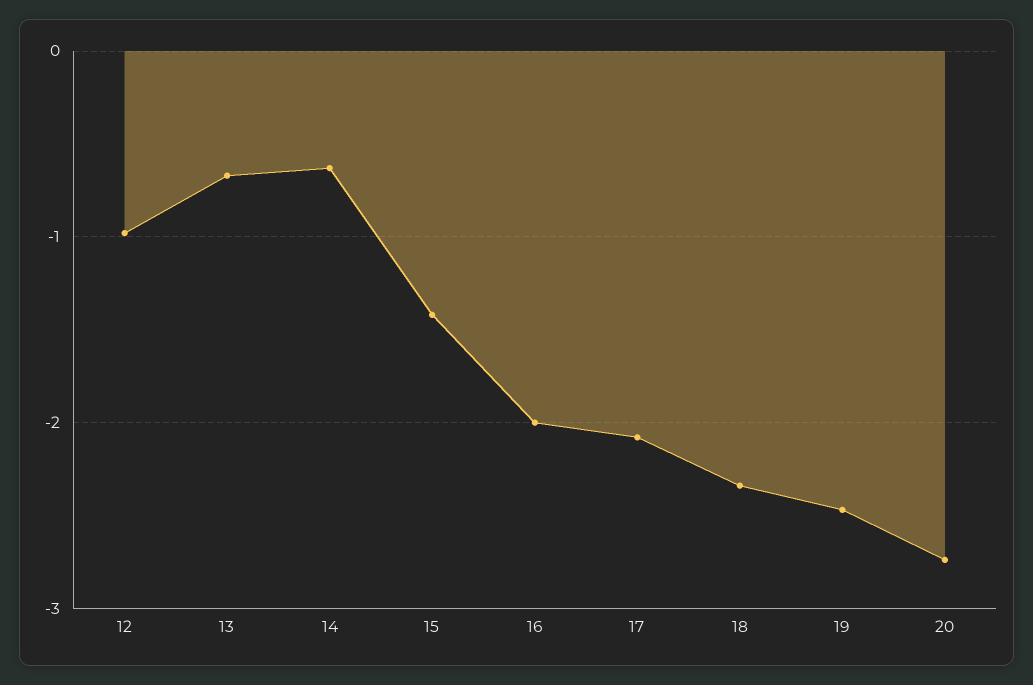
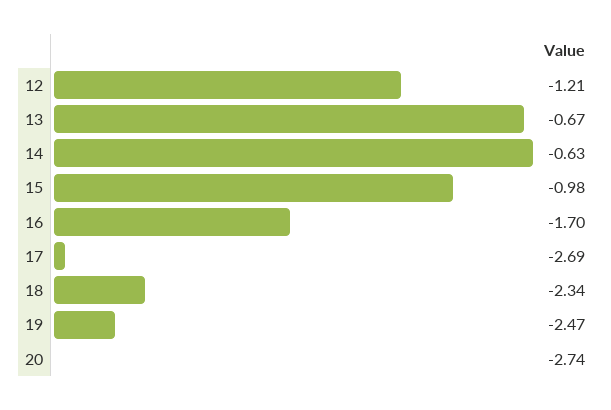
12: -1 -> -1.21
15: -1.4 -> -0.98
16: -2 -> -1.7
17: -2.1 -> -2.69

